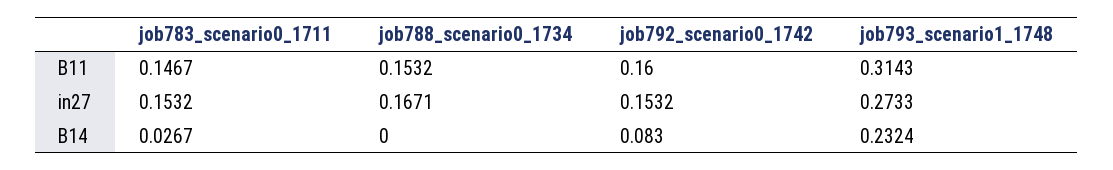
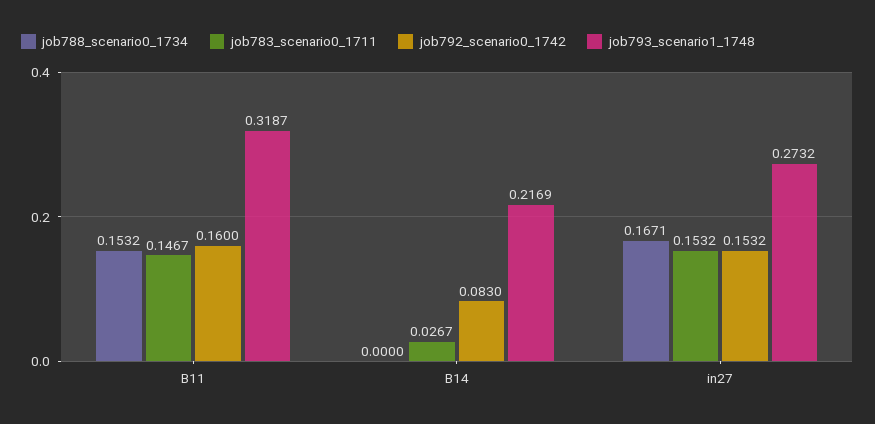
job793_scenario1_1748, B11: 0.3143 -> 0.3187
job793_scenario1_1748, in27: 0.2733 -> 0.2732
job793_scenario1_1748, B14: 0.2324 -> 0.2169

